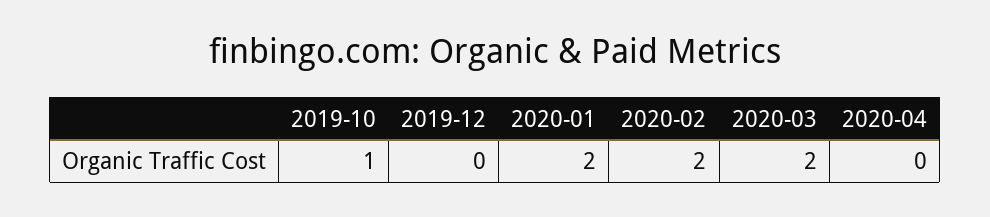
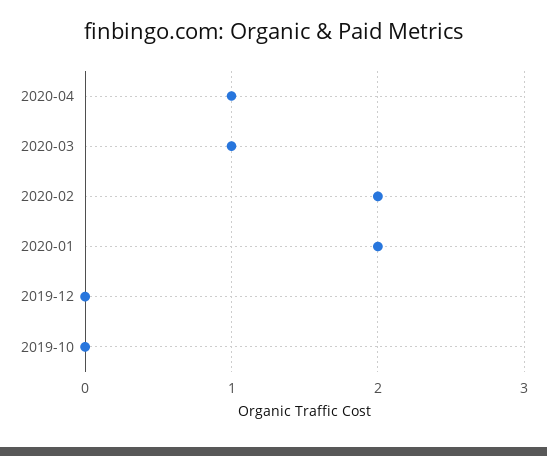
2019-10: 1 -> 0
2020-03: 2 -> 1
2020-04: 0 -> 1

